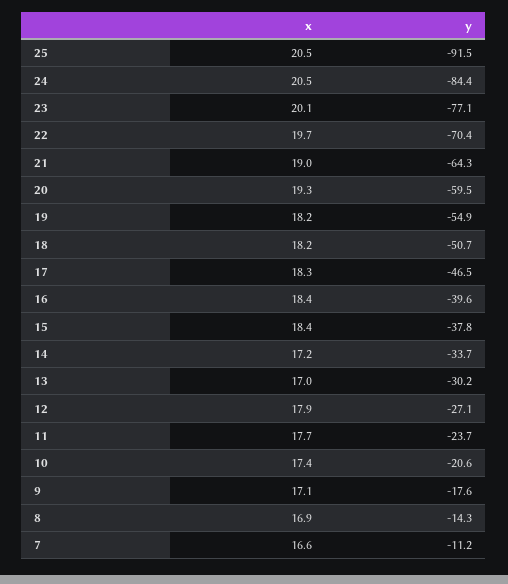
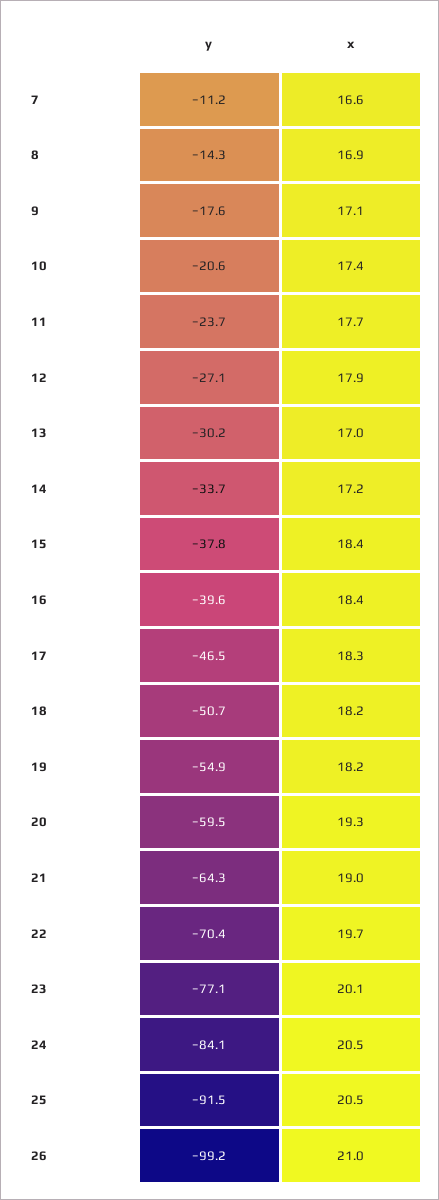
y, 24: -84.4 -> -84.1
y, 26: none -> -99.2
x, 26: none -> 21

